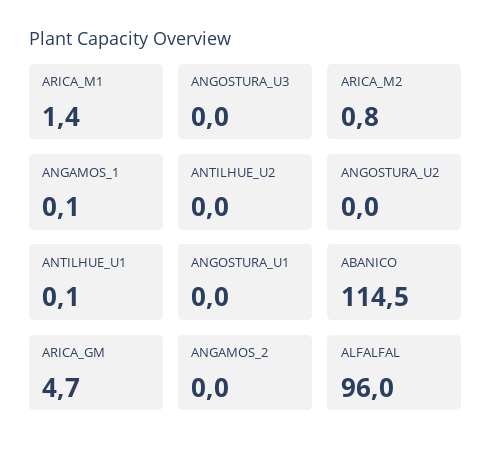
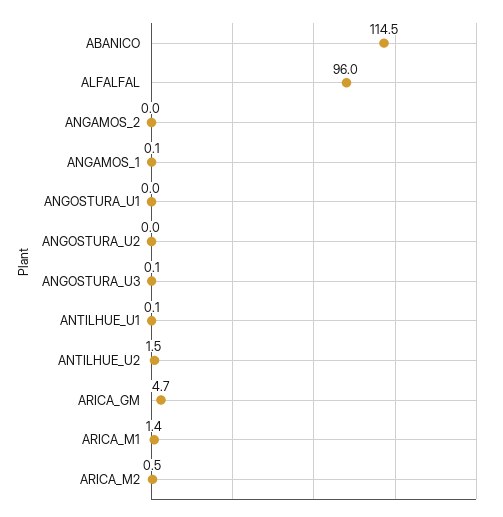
ANGOSTURA_U3: 0 -> 0.1
ARICA_M2: 0.8 -> 0.5
ANTILHUE_U2: 0 -> 1.5

